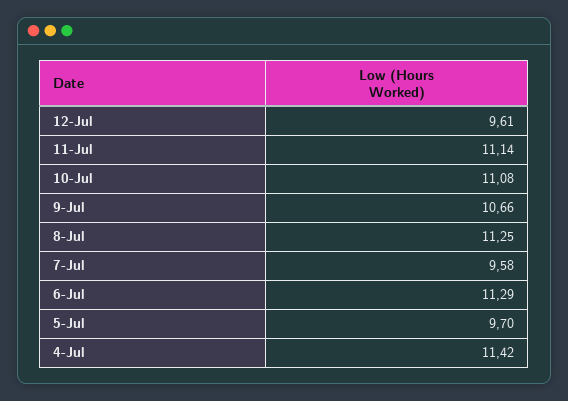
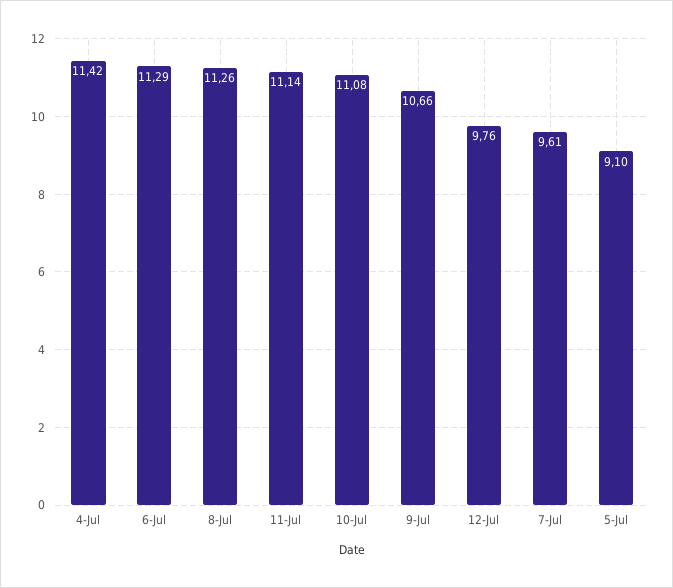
12-Jul: 9.61 -> 9.76
8-Jul: 11.25 -> 11.26
7-Jul: 9.58 -> 9.61
5-Jul: 9.7 -> 9.1

